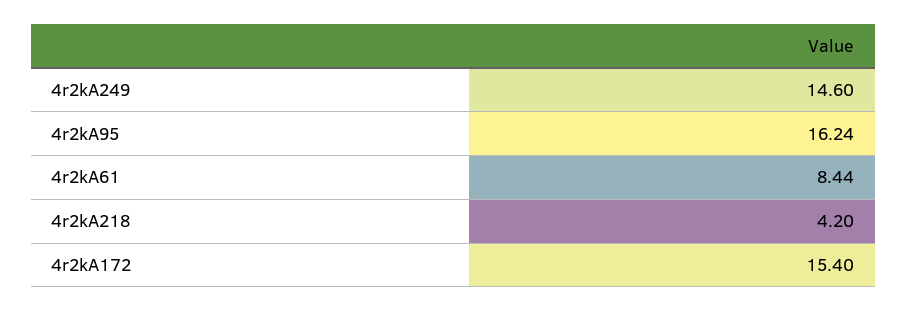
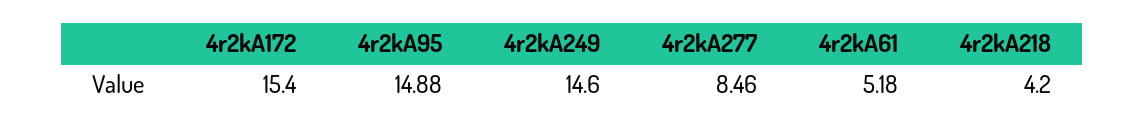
4r2kA95: 16.24 -> 14.88
4r2kA61: 8.44 -> 5.18
4r2kA277: none -> 8.46

